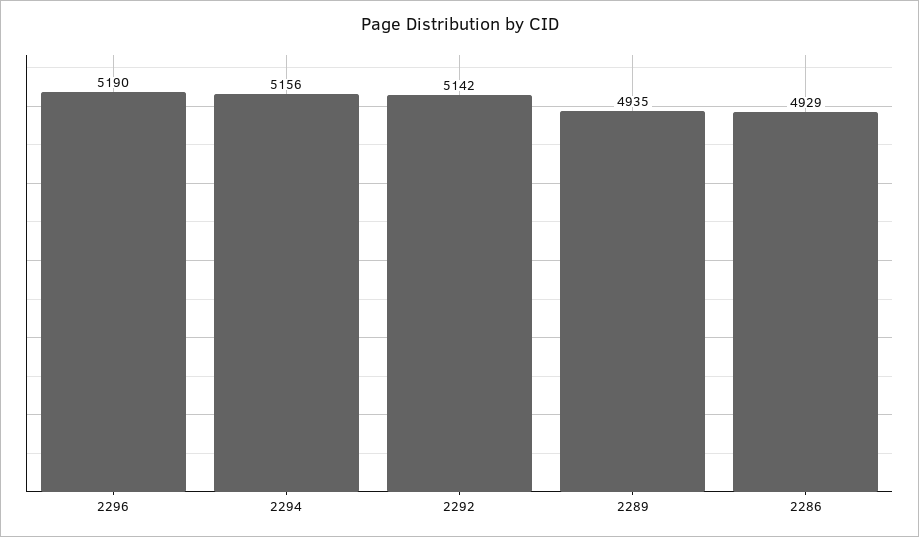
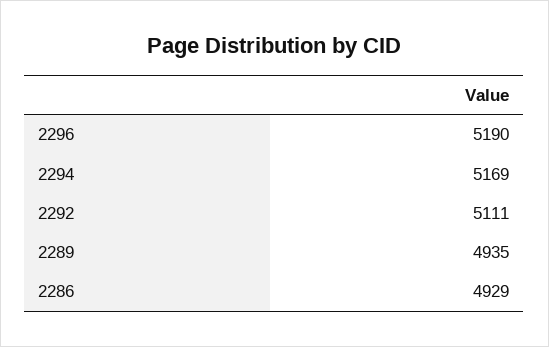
2294: 5156 -> 5169
2292: 5142 -> 5111

